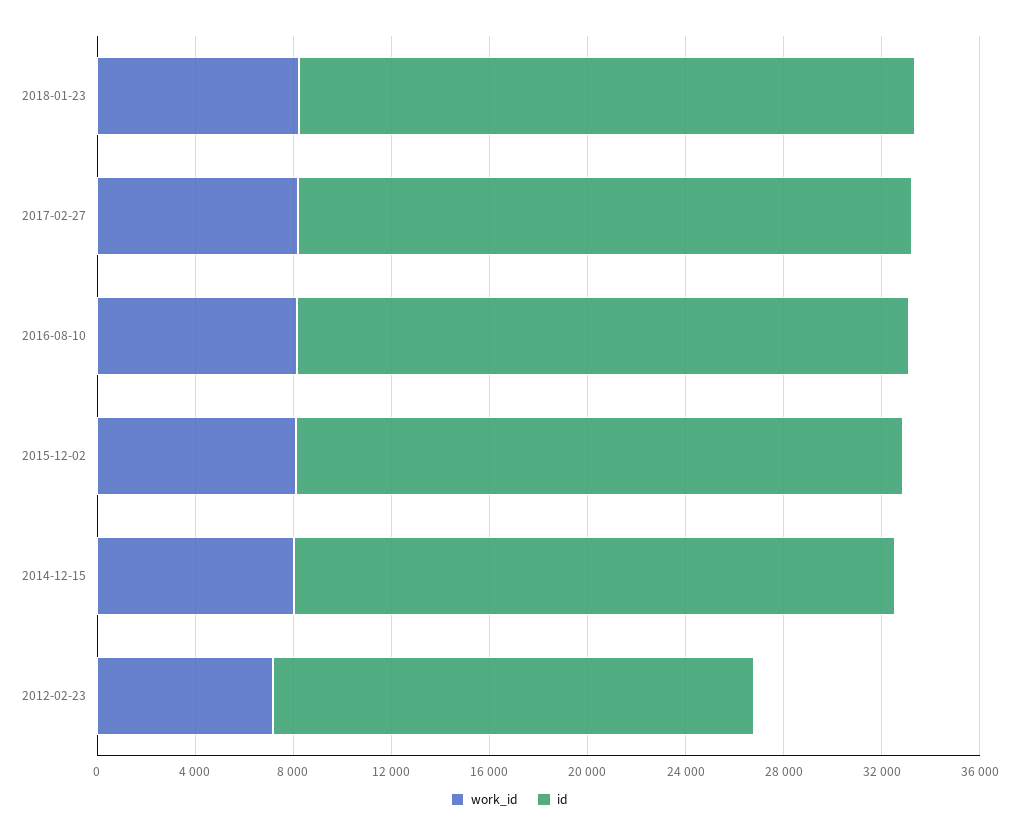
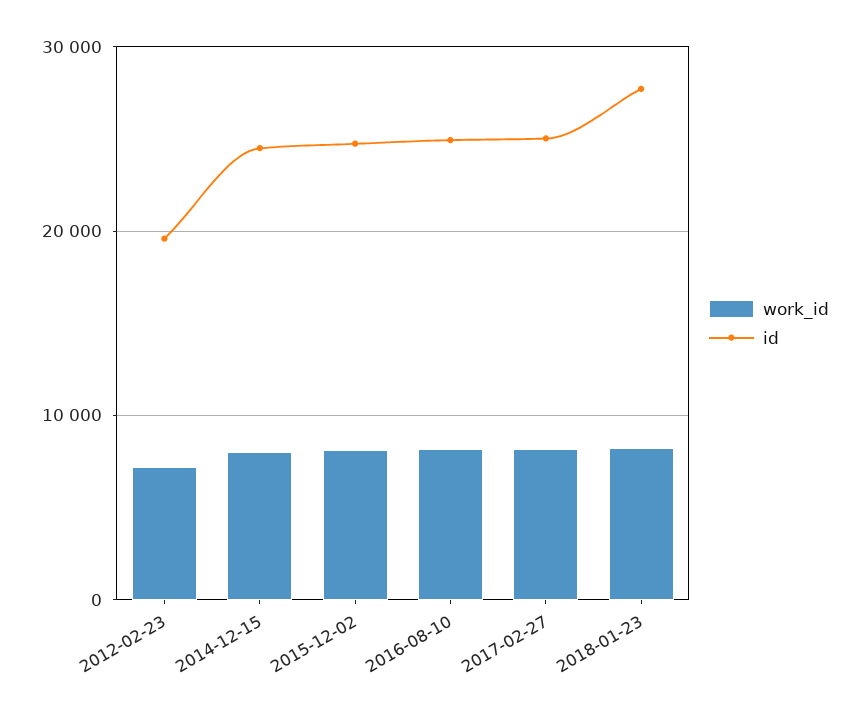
id, 2018-01-23: 25000 -> 28000

